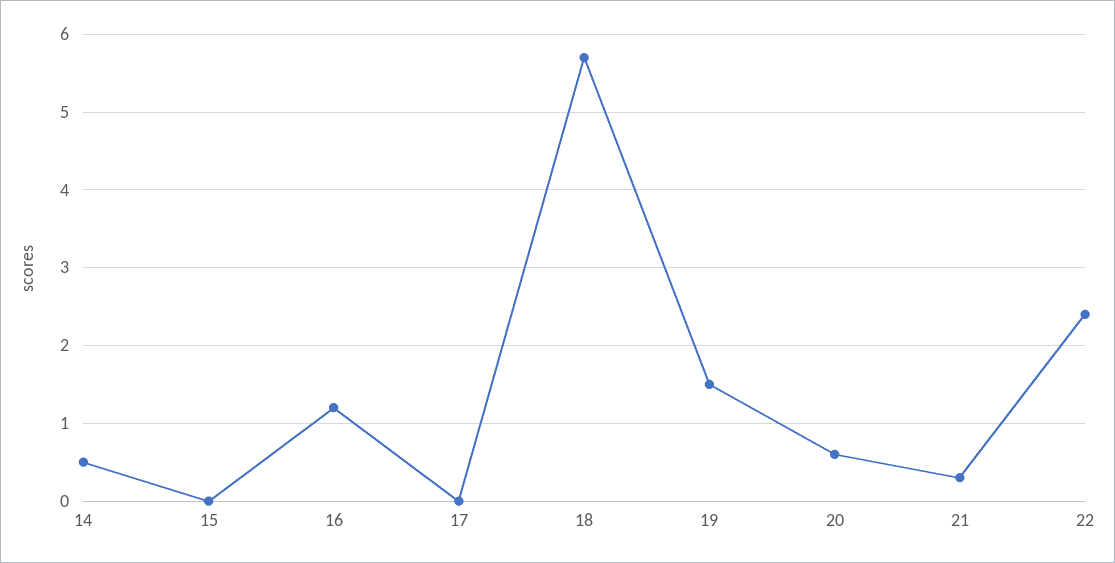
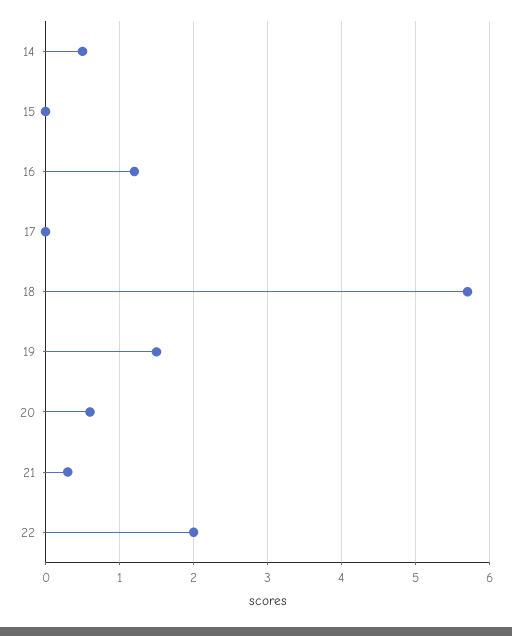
22: 2.4 -> 2

